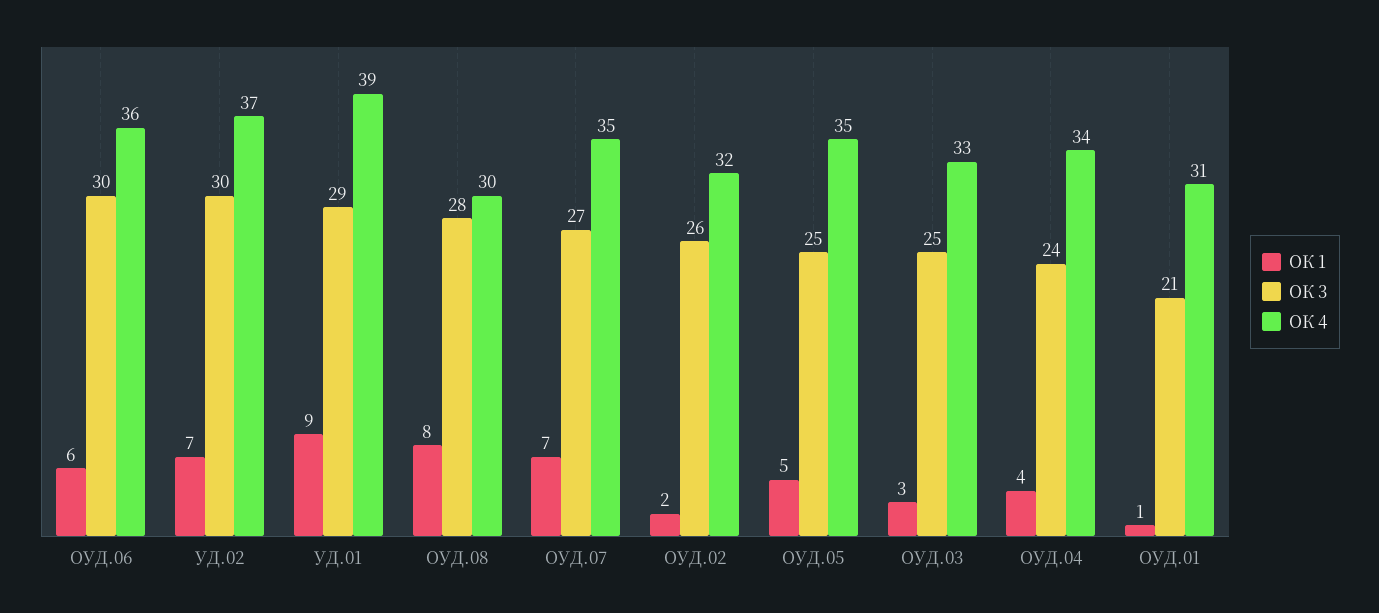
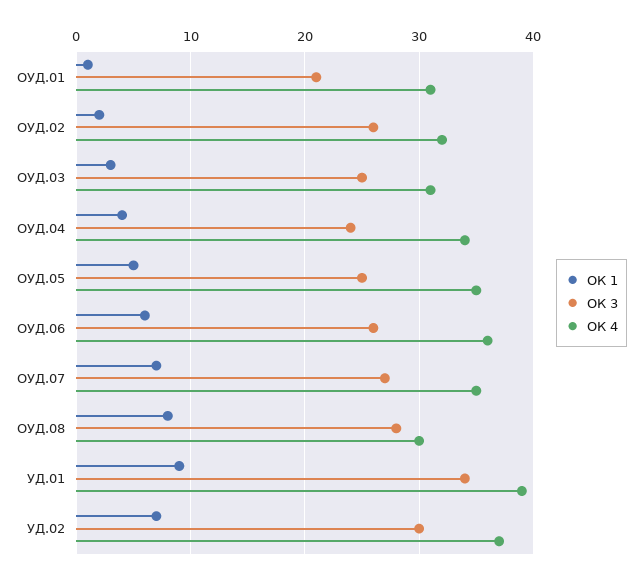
ОК 3, ОУД.06: 30 -> 26
ОК 3, УД.01: 29 -> 34
ОК 4, ОУД.03: 33 -> 31

